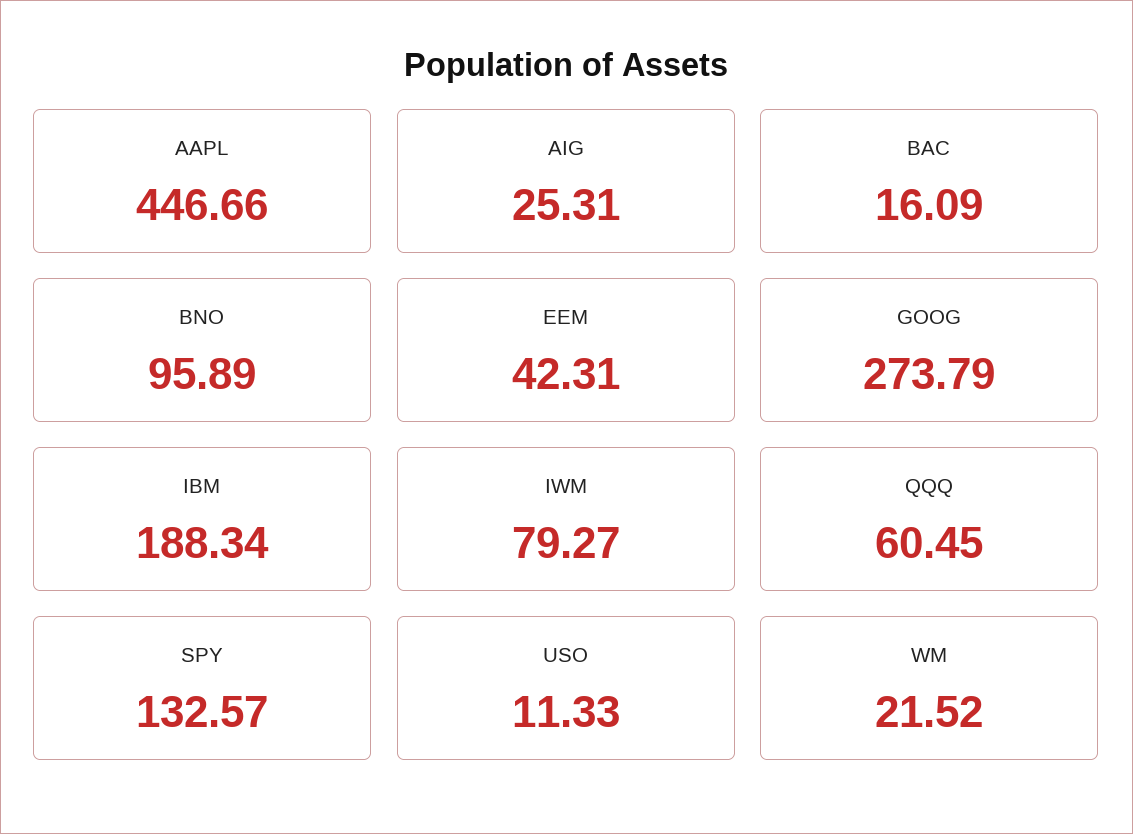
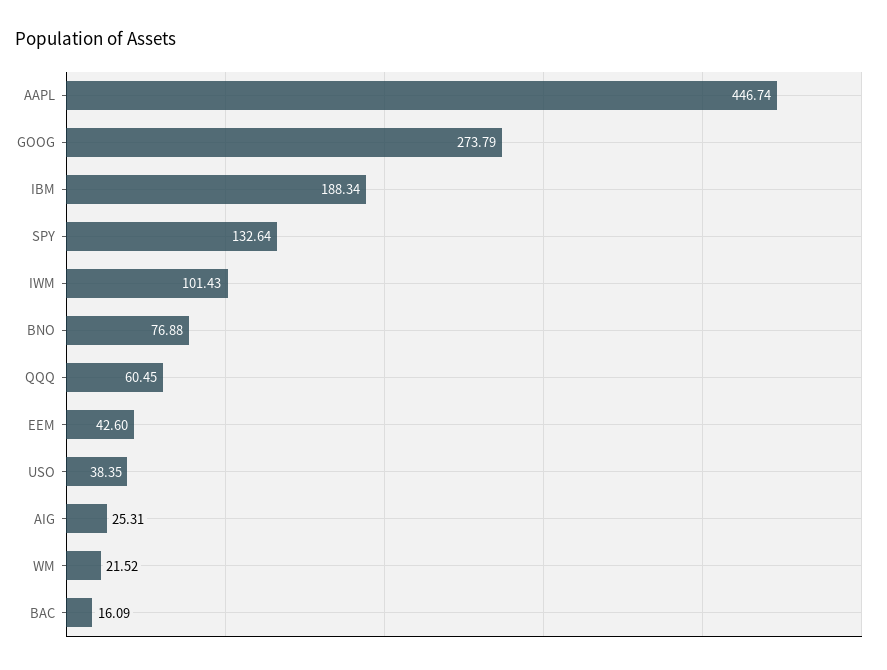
AAPL: 446.66 -> 446.74
BNO: 95.89 -> 76.88
EEM: 42.31 -> 42.6
IWM: 79.27 -> 101.43
SPY: 132.57 -> 132.64
USO: 11.33 -> 38.35

